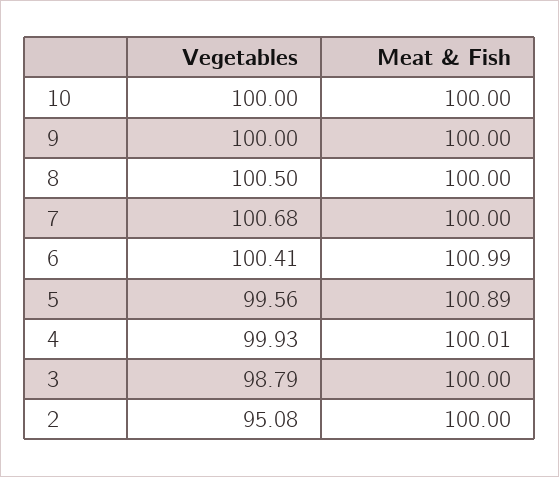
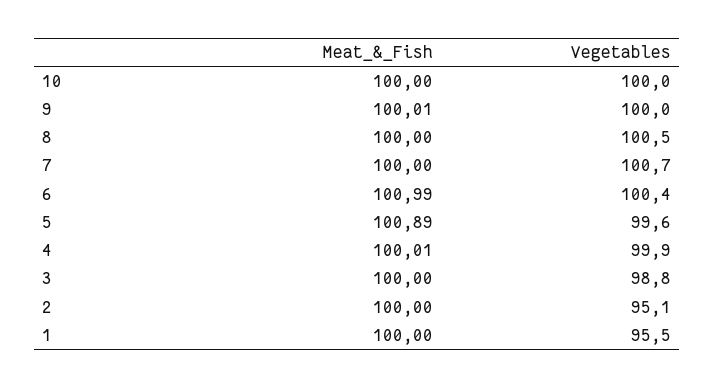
Meat & Fish, 9: 100 -> 100.01
Meat & Fish, 1: none -> 100
Vegetables, 1: none -> 95.5

